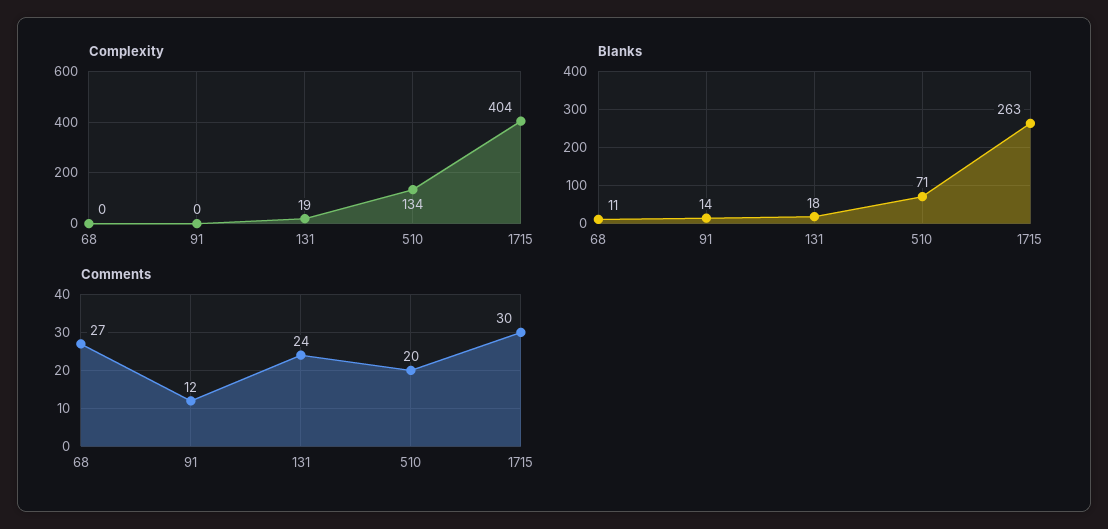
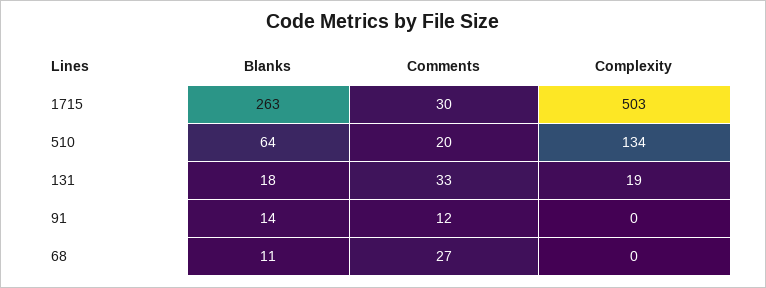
Complexity, 1715: 404 -> 503
Blanks, 510: 71 -> 64
Comments, 131: 24 -> 33

